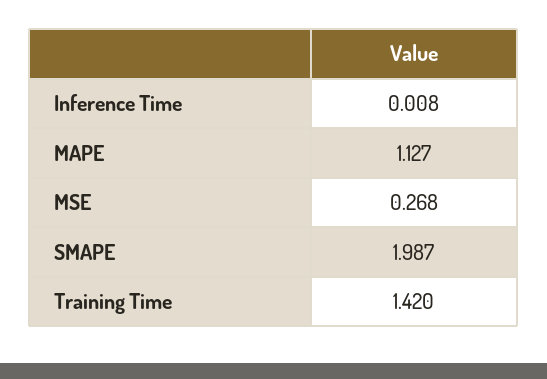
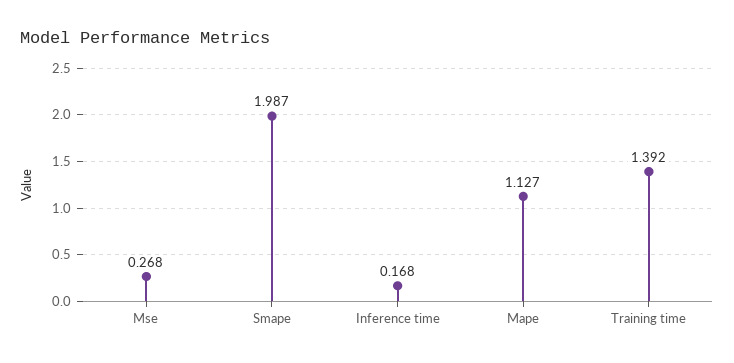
Inference Time: 0.008 -> 0.168
Training Time: 1.42 -> 1.392

